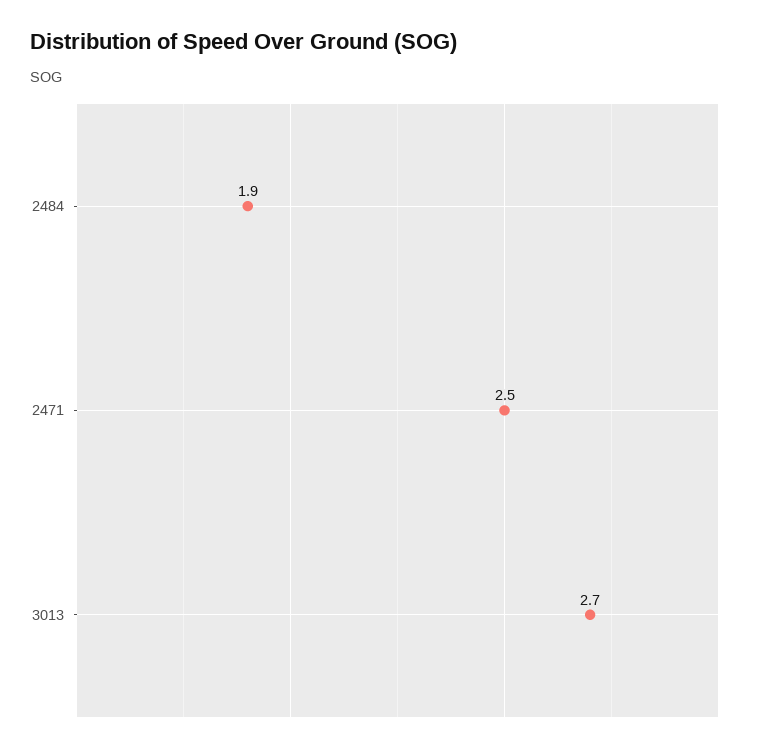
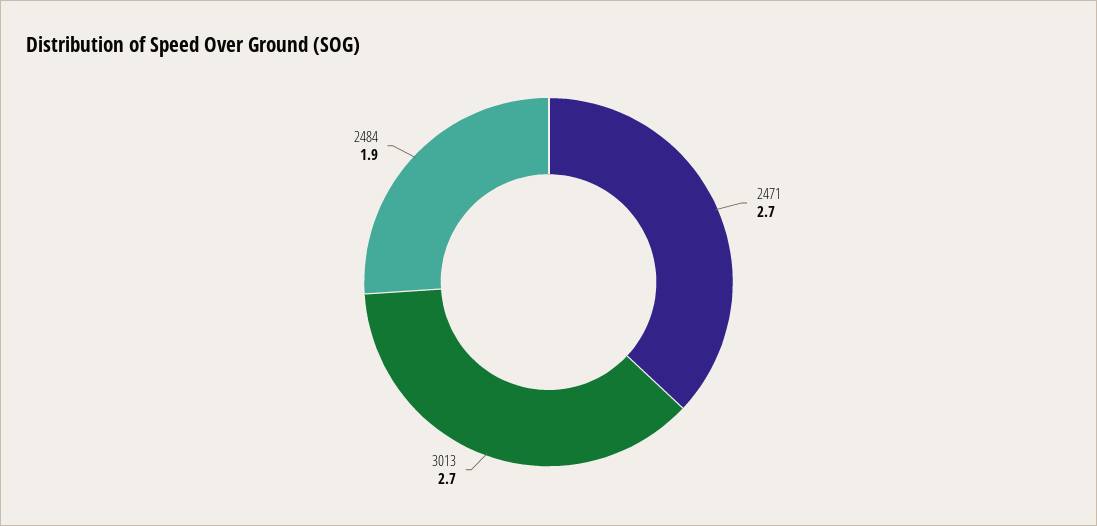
2471: 2.5 -> 2.7

